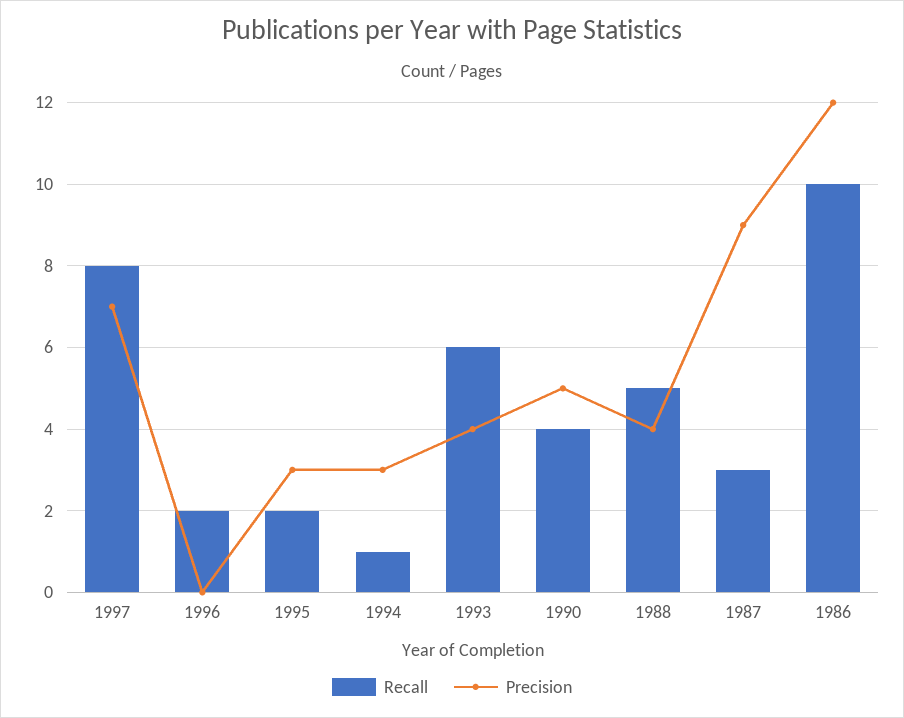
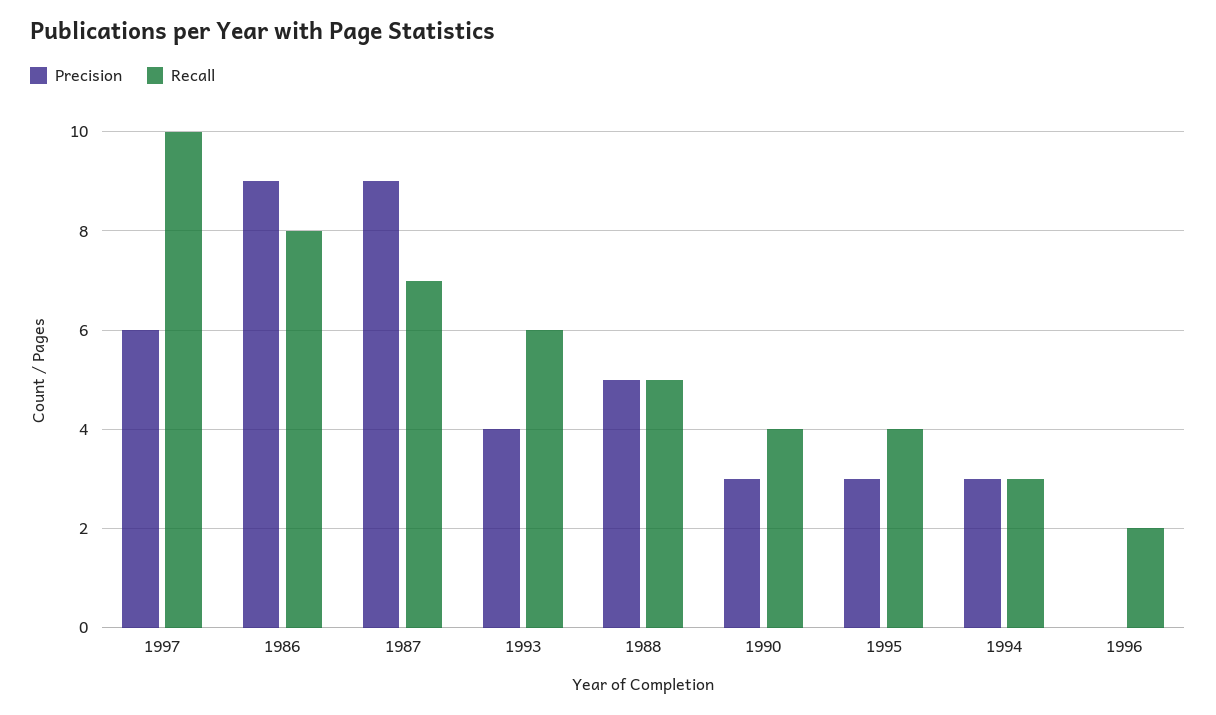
Recall, 1997: 8 -> 10
Precision, 1997: 7 -> 6
Recall, 1995: 2 -> 4
Recall, 1994: 1 -> 3
Precision, 1990: 5 -> 3
Precision, 1988: 4 -> 5
Recall, 1987: 3 -> 7
Recall, 1986: 10 -> 8
Precision, 1986: 12 -> 9

